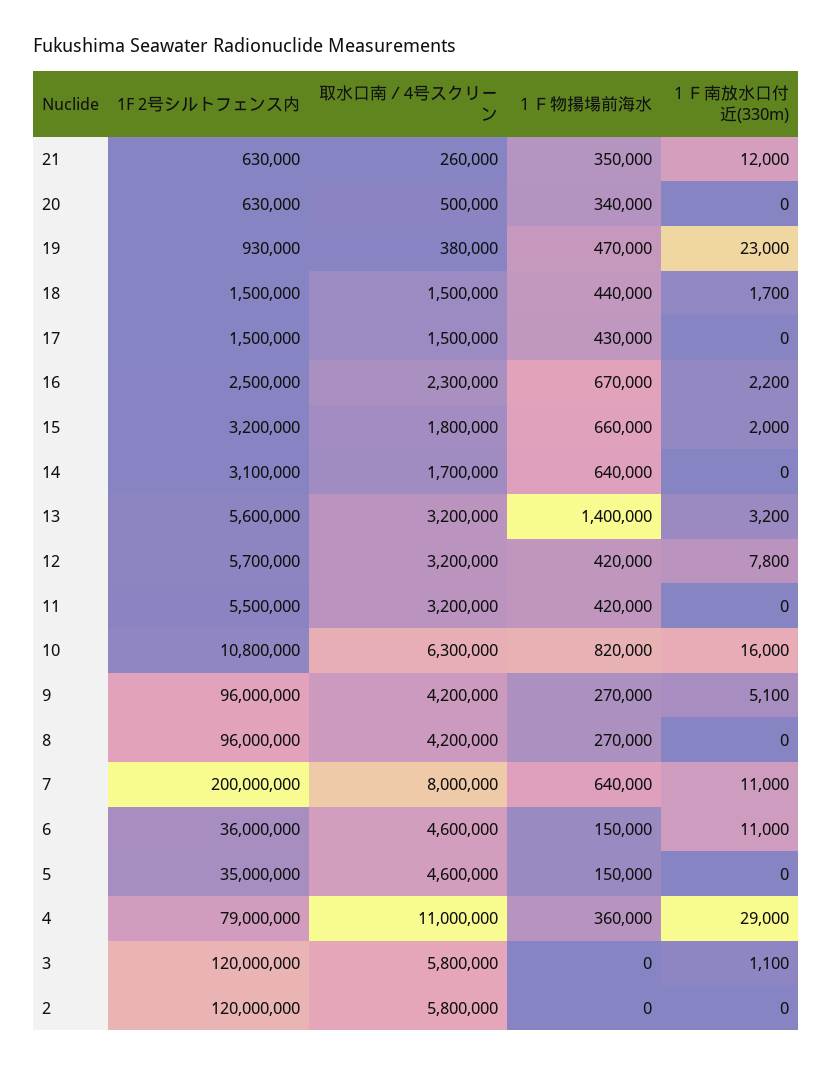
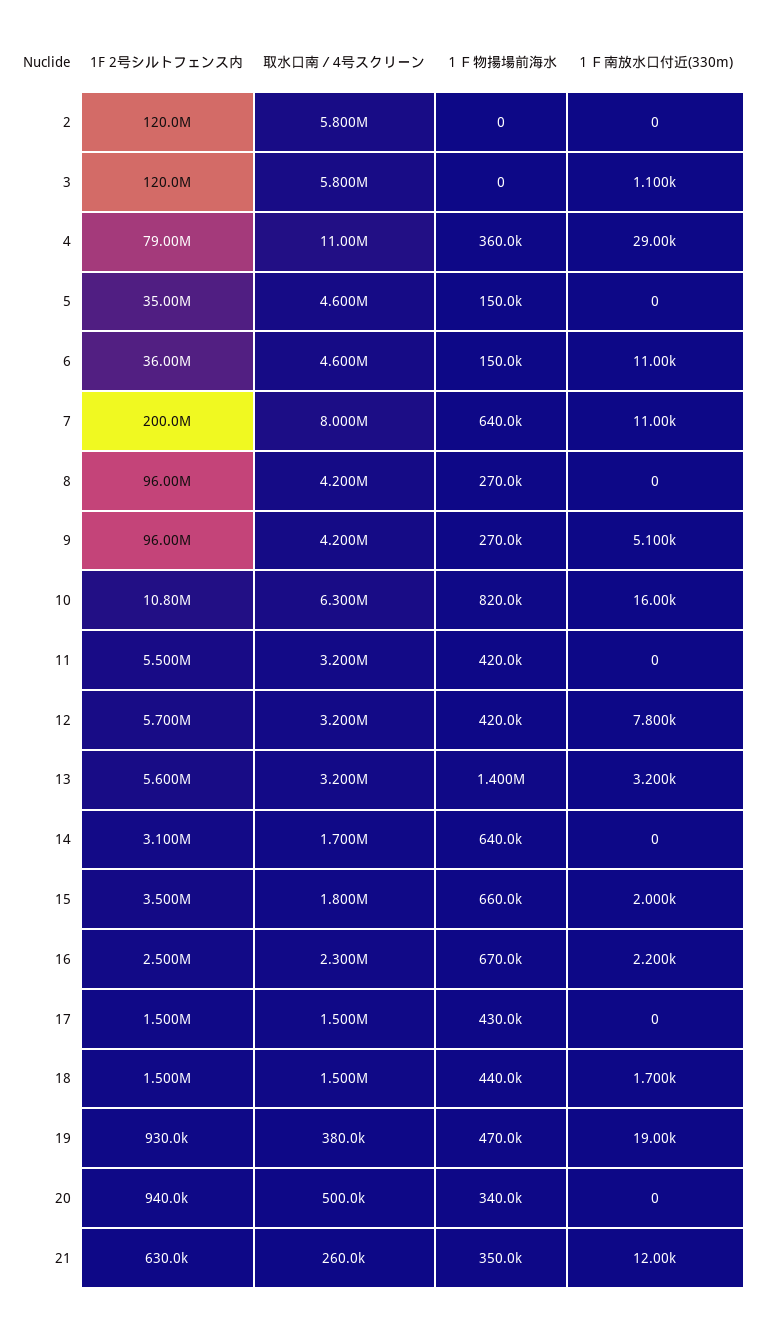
1F 2号シルトフェンス内, 20: 630000 -> 940000
１Ｆ南放水口付近(330m), 19: 23000 -> 19000
1F 2号シルトフェンス内, 15: 3200000 -> 3500000

